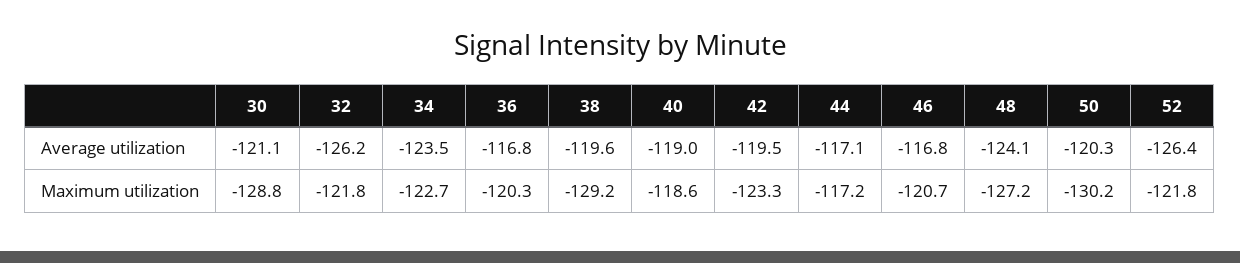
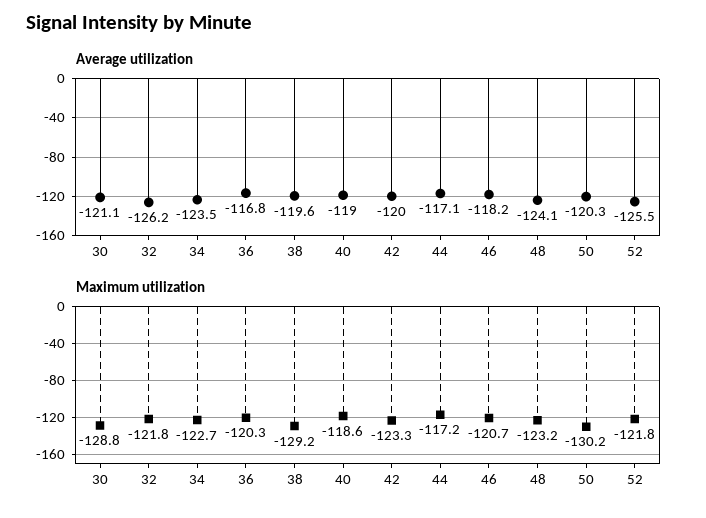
Average utilization, 42: -119.5 -> -120
Average utilization, 46: -116.8 -> -118.2
Average utilization, 52: -126.4 -> -125.5
Maximum utilization, 48: -127.2 -> -123.2

